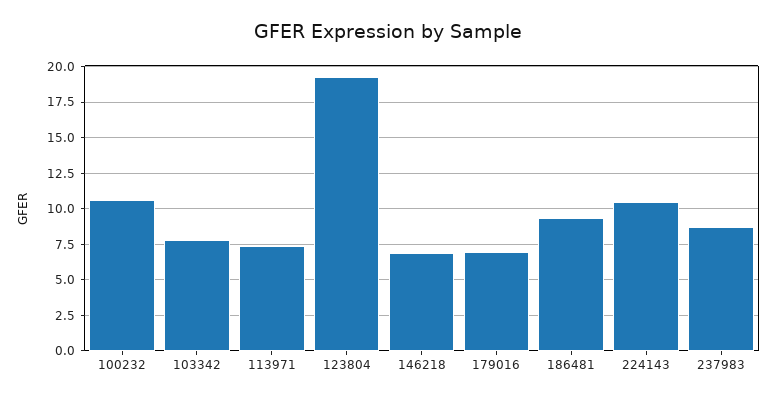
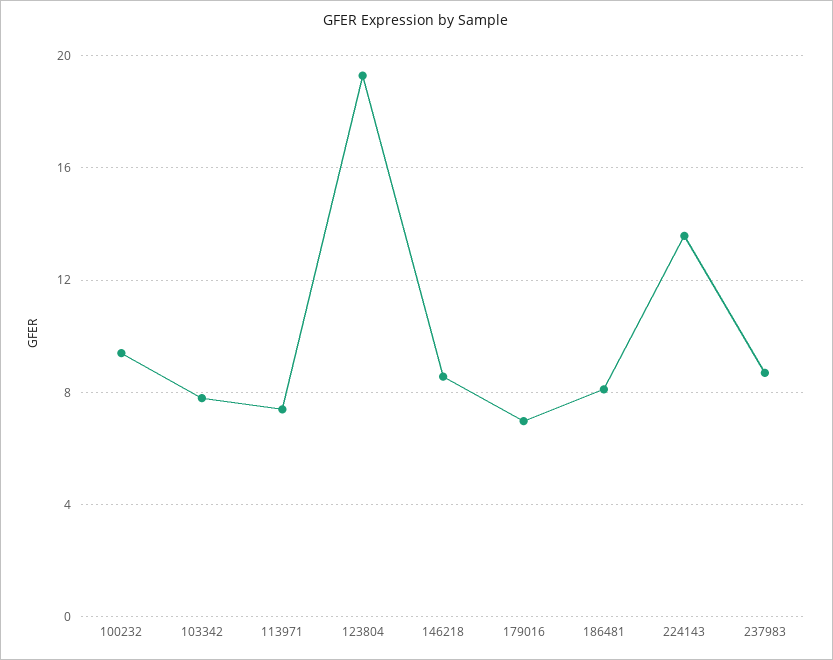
100232: 10.5 -> 9.5
146218: 7 -> 8.5
186481: 9.5 -> 8
224143: 10.5 -> 13.5

